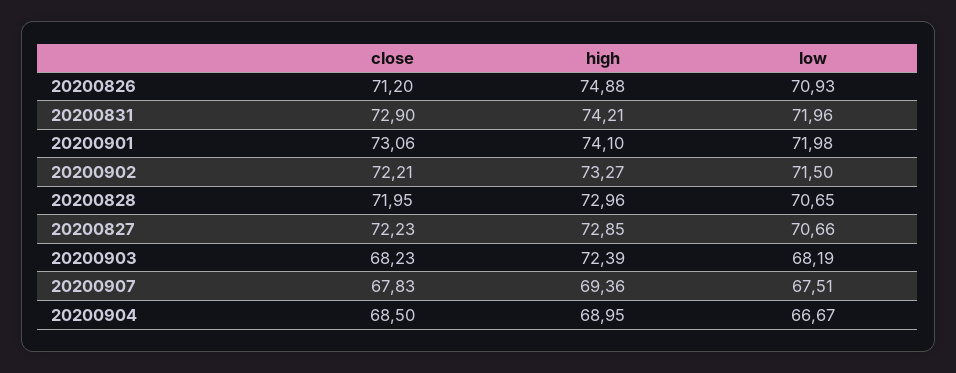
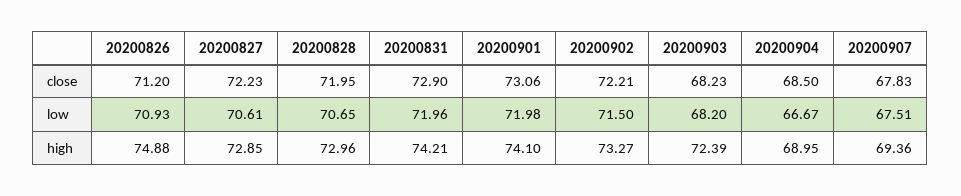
low, 20200827: 70.66 -> 70.61
low, 20200903: 68.19 -> 68.2

